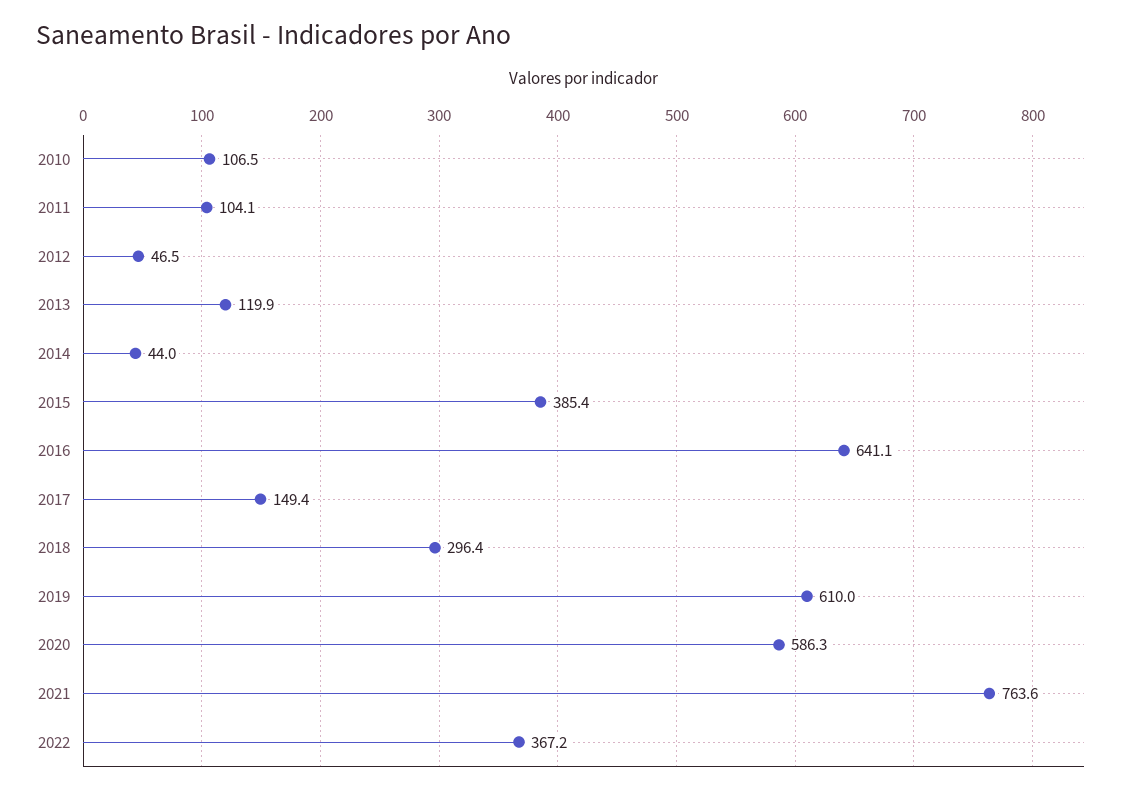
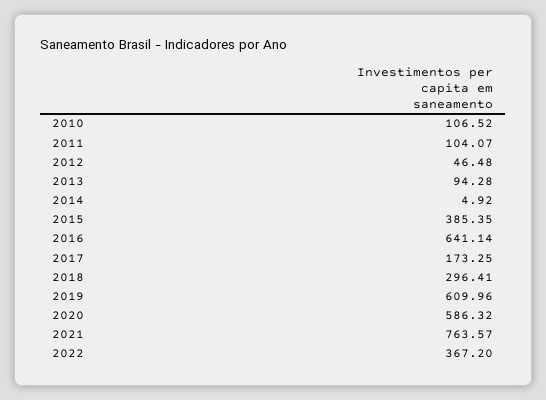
2013: 119.9 -> 94.28
2014: 44 -> 4.92
2017: 149.4 -> 173.25

